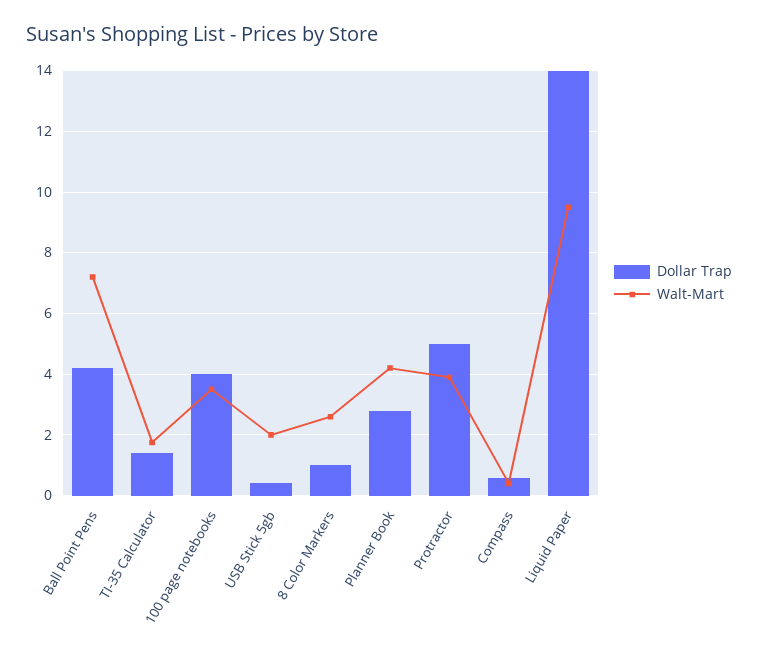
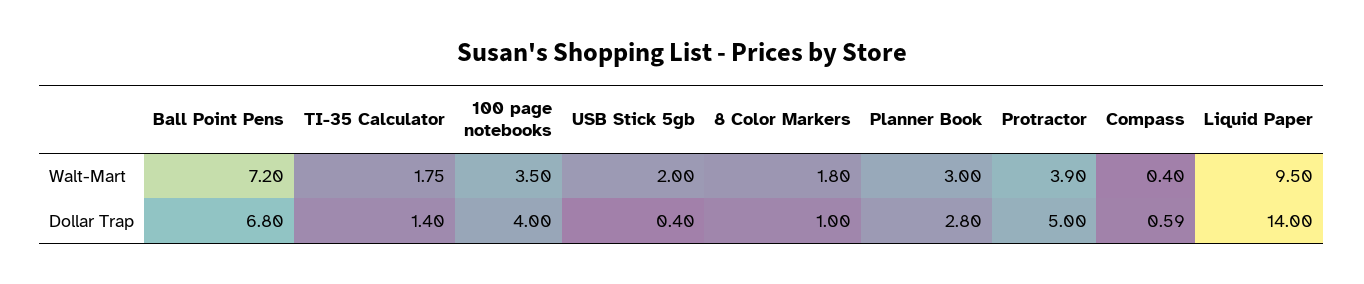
Dollar Trap, Ball Point Pens: 4.2 -> 6.8
Walt-Mart, 8 Color Markers: 2.6 -> 1.8
Walt-Mart, Planner Book: 4.2 -> 3

